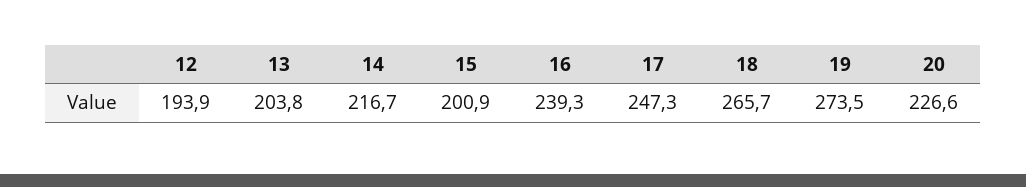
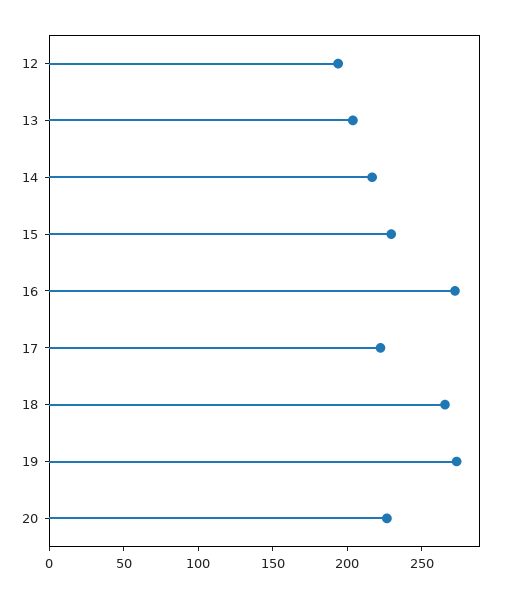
15: 200.9 -> 230
16: 239.3 -> 270
17: 247.3 -> 220

